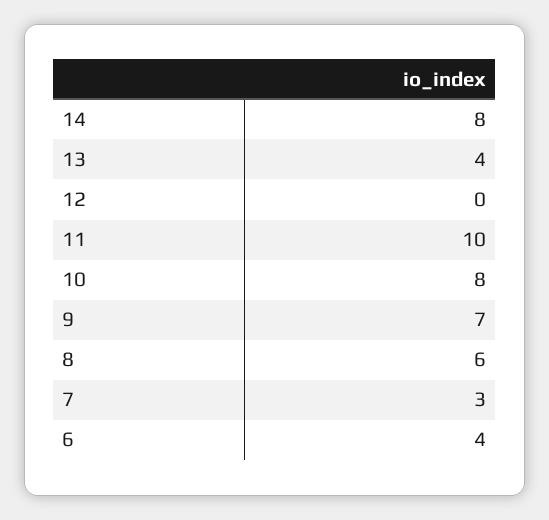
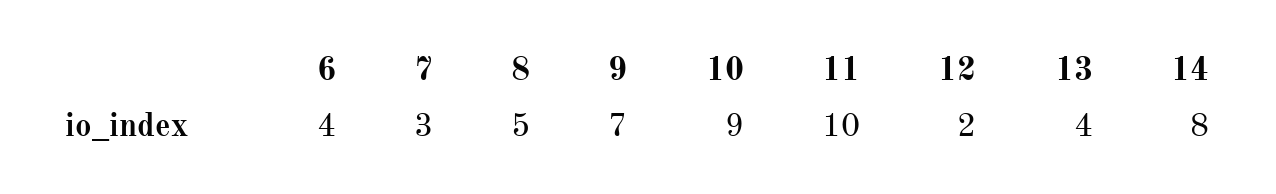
12: 0 -> 2
10: 8 -> 9
8: 6 -> 5

